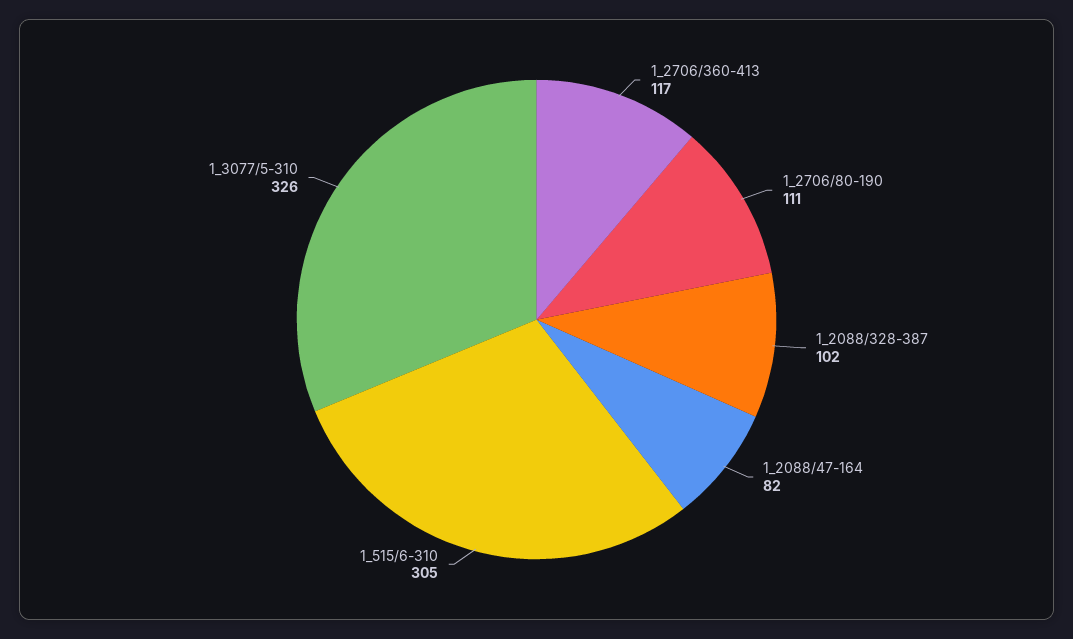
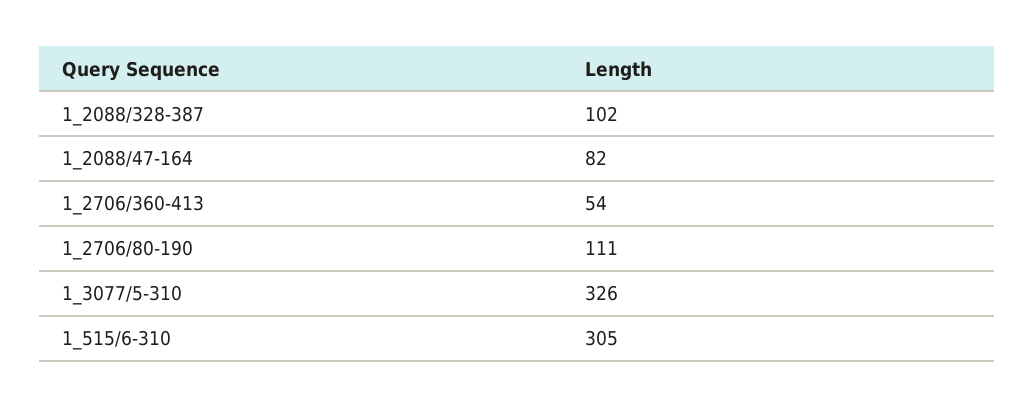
1_2706/360-413: 117 -> 54

